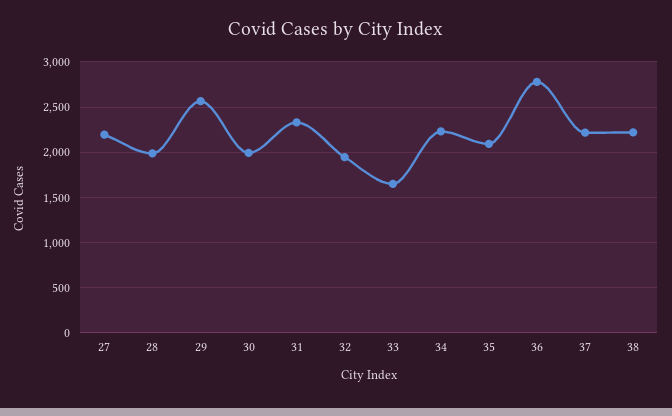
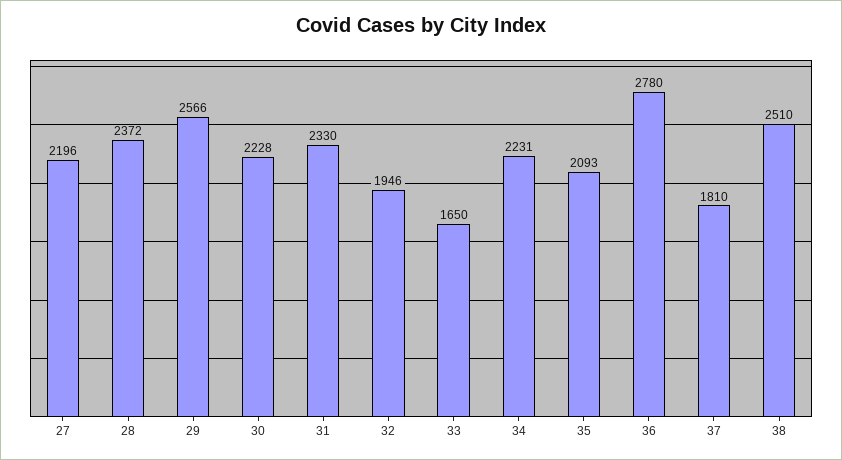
28: 2000 -> 2372
30: 2000 -> 2228
37: 2200 -> 1810
38: 2200 -> 2510

